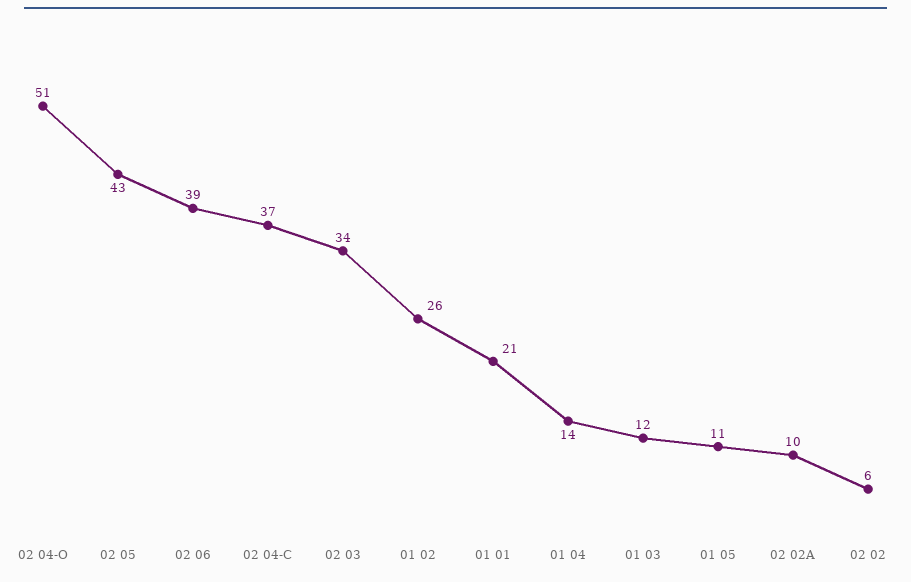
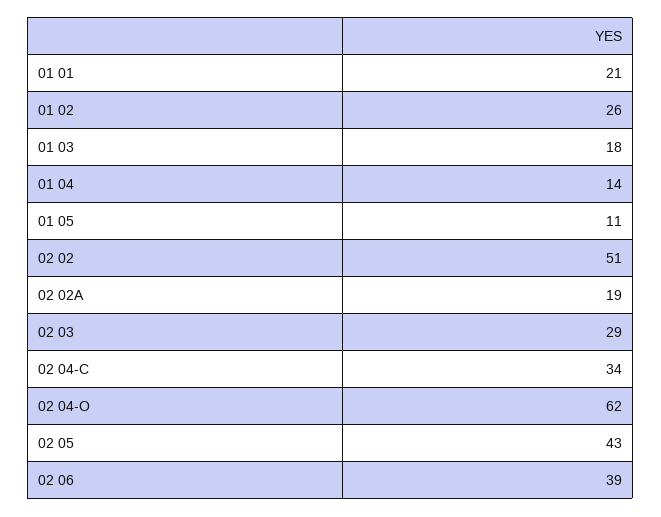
02 04-O: 51 -> 62
02 04-C: 37 -> 34
02 03: 34 -> 29
01 03: 12 -> 18
02 02A: 10 -> 19
02 02: 6 -> 51

